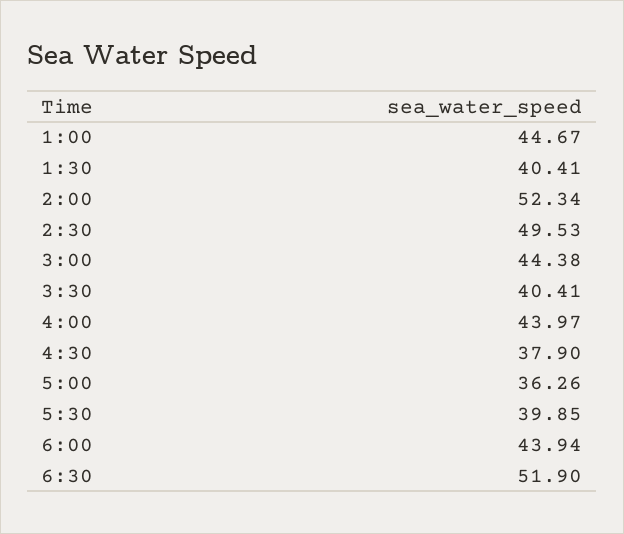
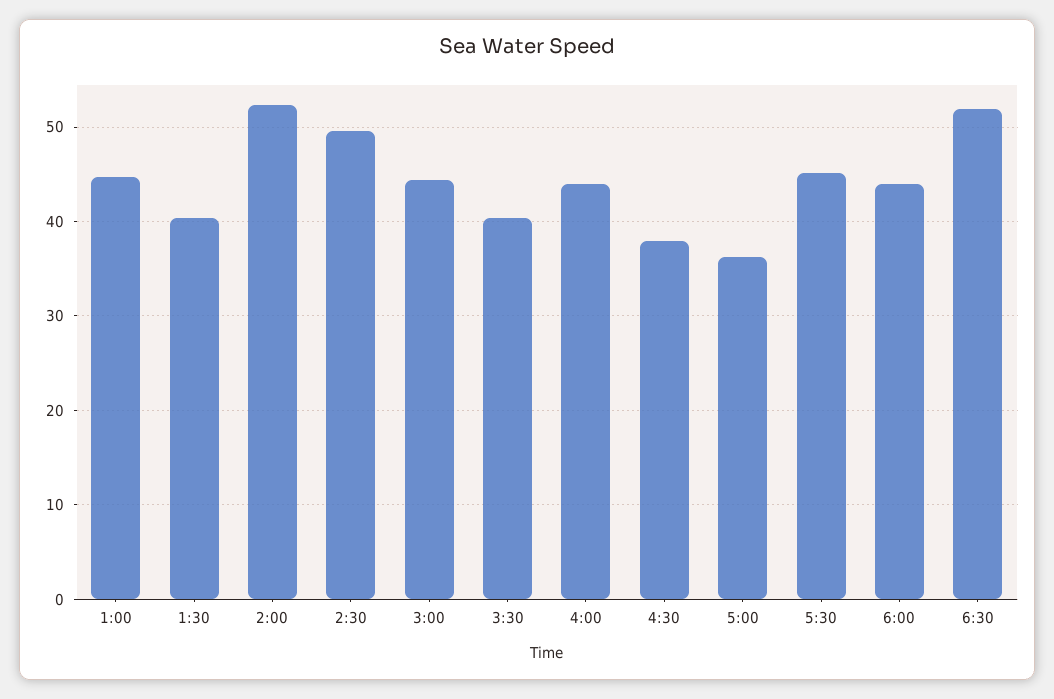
5:30: 39.85 -> 45

